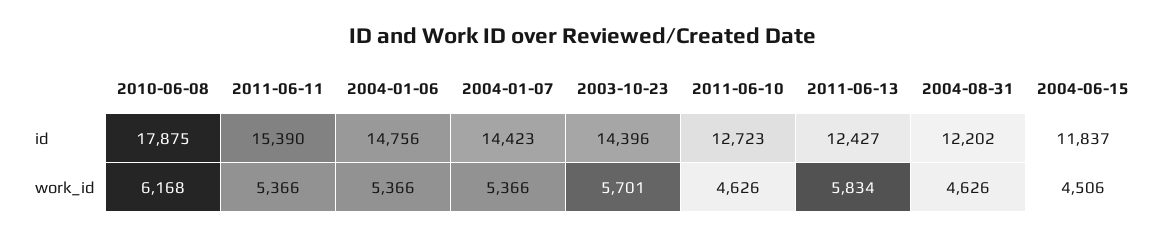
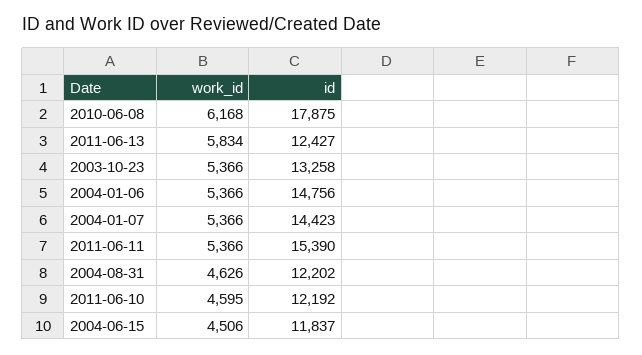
2003-10-23, id: 14396 -> 13258
2011-06-10, id: 12723 -> 12192
2003-10-23, work_id: 5701 -> 5366
2011-06-10, work_id: 4626 -> 4595

